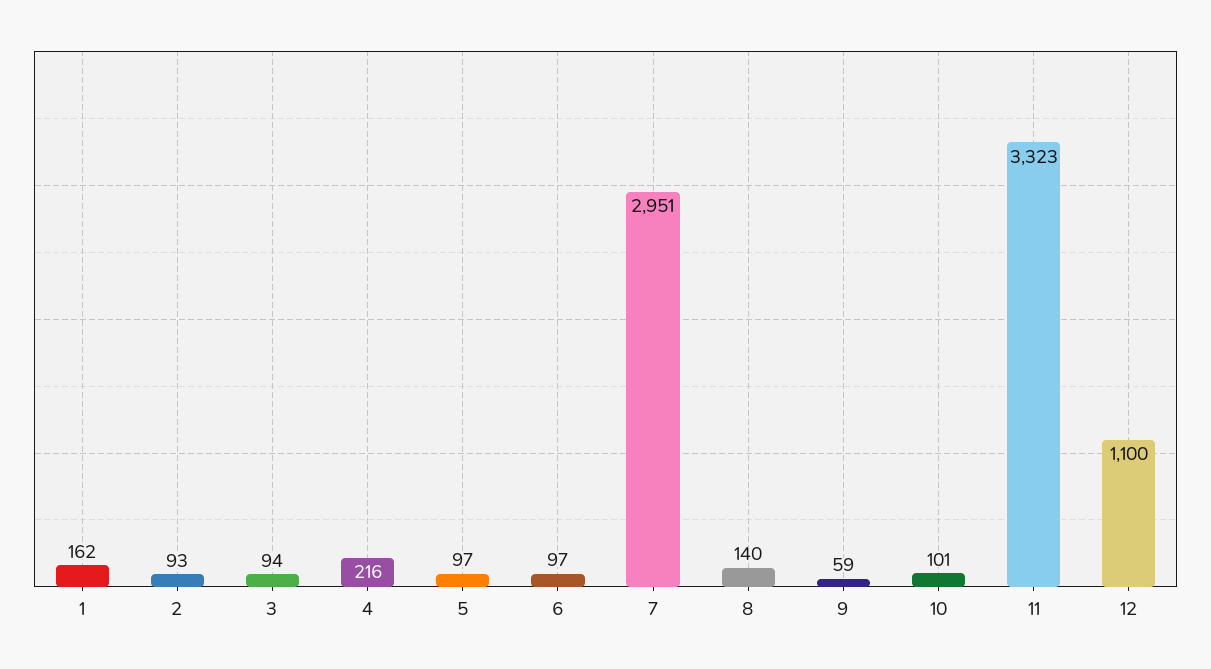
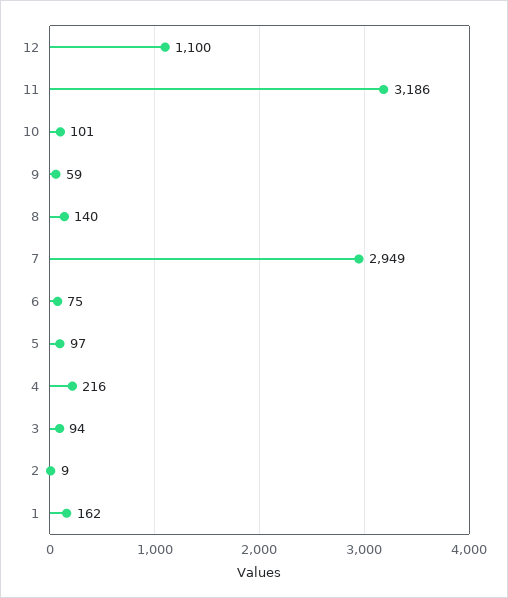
2: 93 -> 9
6: 97 -> 75
7: 2951 -> 2949
11: 3323 -> 3186

